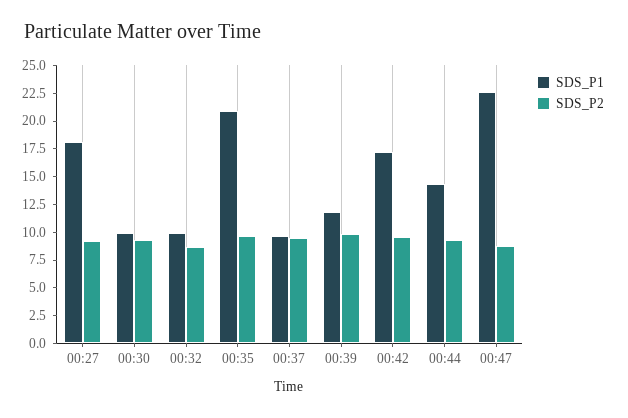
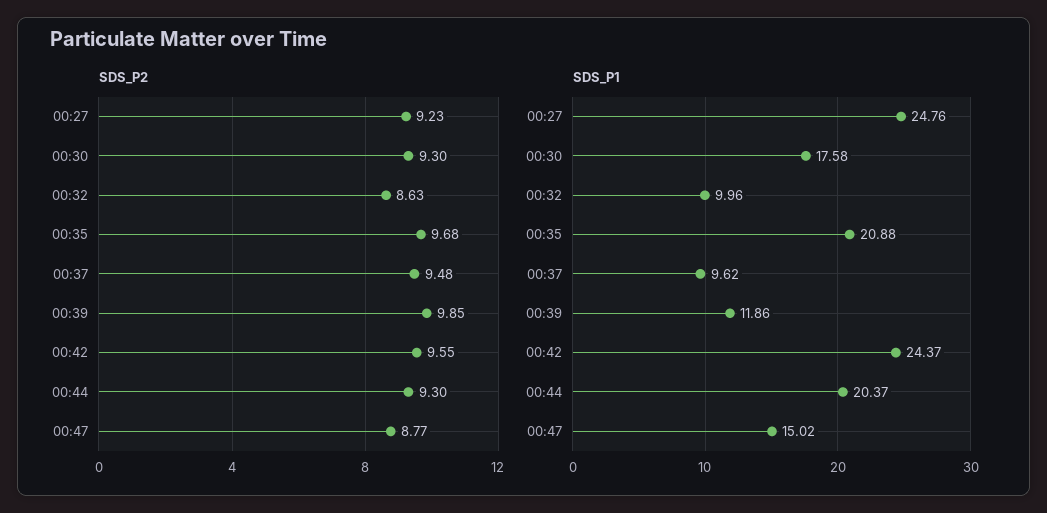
SDS_P1, 00:27: 17.5 -> 24.76
SDS_P1, 00:30: 10 -> 17.58
SDS_P1, 00:42: 17.5 -> 24.37
SDS_P1, 00:44: 15 -> 20.37
SDS_P1, 00:47: 22.5 -> 15.02

